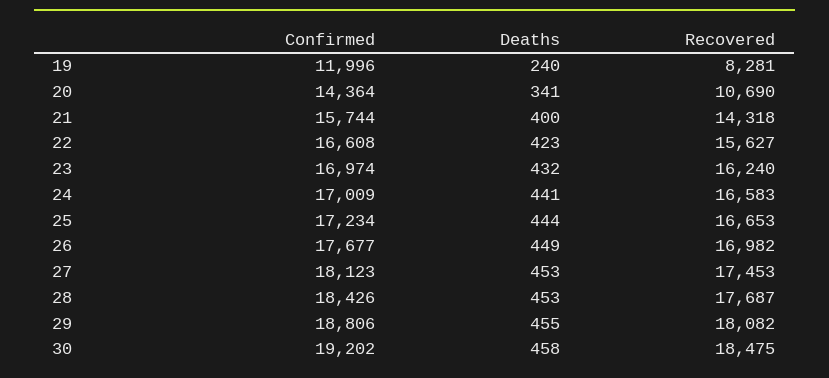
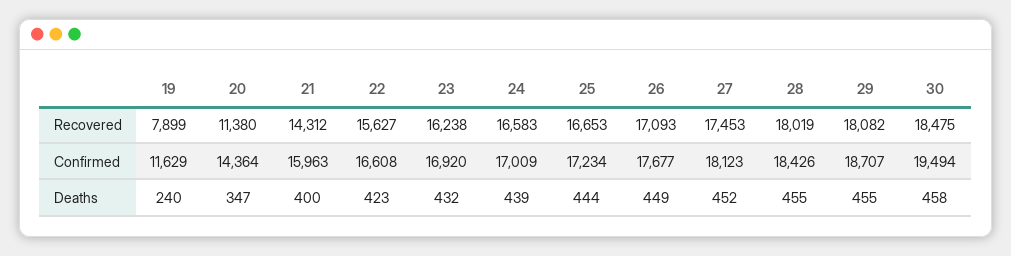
Confirmed, 19: 11996 -> 11629
Recovered, 19: 8281 -> 7899
Deaths, 20: 341 -> 347
Recovered, 20: 10690 -> 11380
Confirmed, 21: 15744 -> 15963
Recovered, 21: 14318 -> 14312
Confirmed, 23: 16974 -> 16920
Recovered, 23: 16240 -> 16238
Deaths, 24: 441 -> 439
Recovered, 26: 16982 -> 17093
Deaths, 27: 453 -> 452
Deaths, 28: 453 -> 455
Recovered, 28: 17687 -> 18019
Confirmed, 29: 18806 -> 18707
Confirmed, 30: 19202 -> 19494

